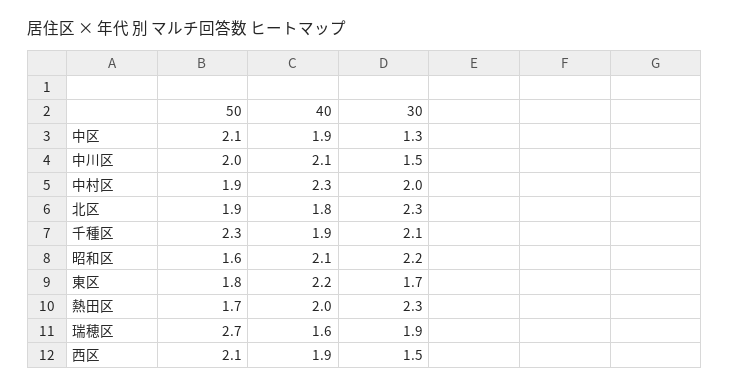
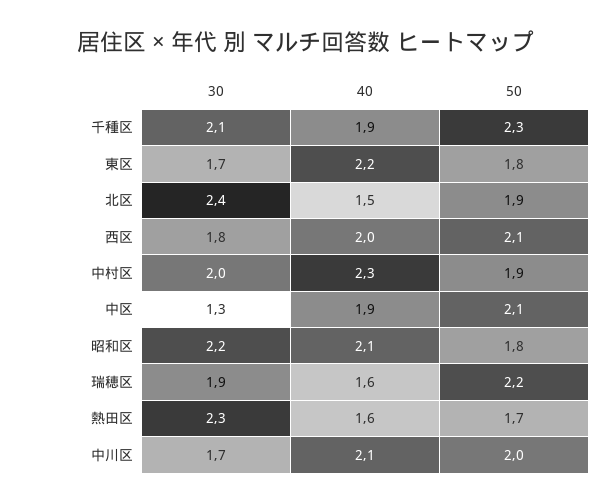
30, 中川区: 1.5 -> 1.7
40, 北区: 1.8 -> 1.5
30, 北区: 2.3 -> 2.4
50, 昭和区: 1.6 -> 1.8
40, 熱田区: 2 -> 1.6
50, 瑞穂区: 2.7 -> 2.2
40, 西区: 1.9 -> 2
30, 西区: 1.5 -> 1.8

